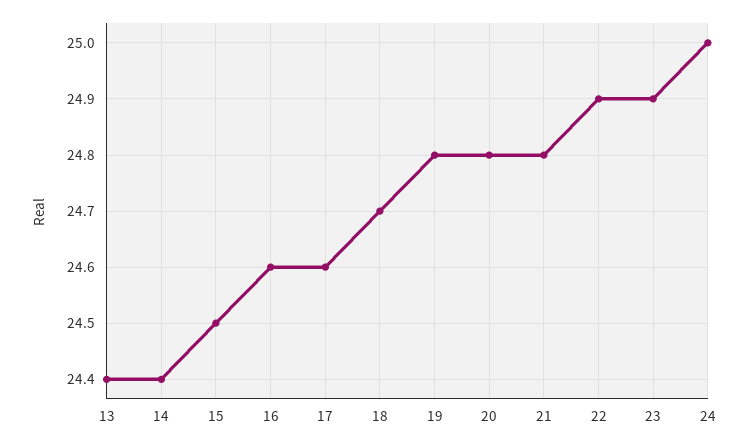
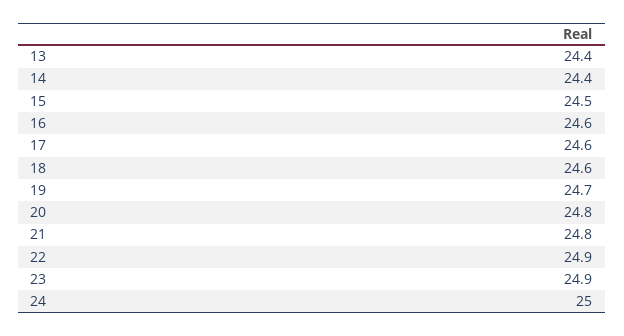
18: 24.7 -> 24.6
19: 24.8 -> 24.7

